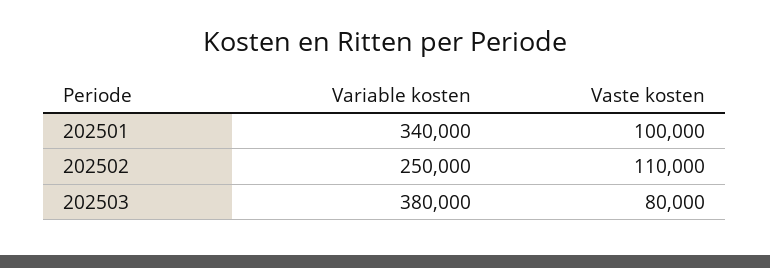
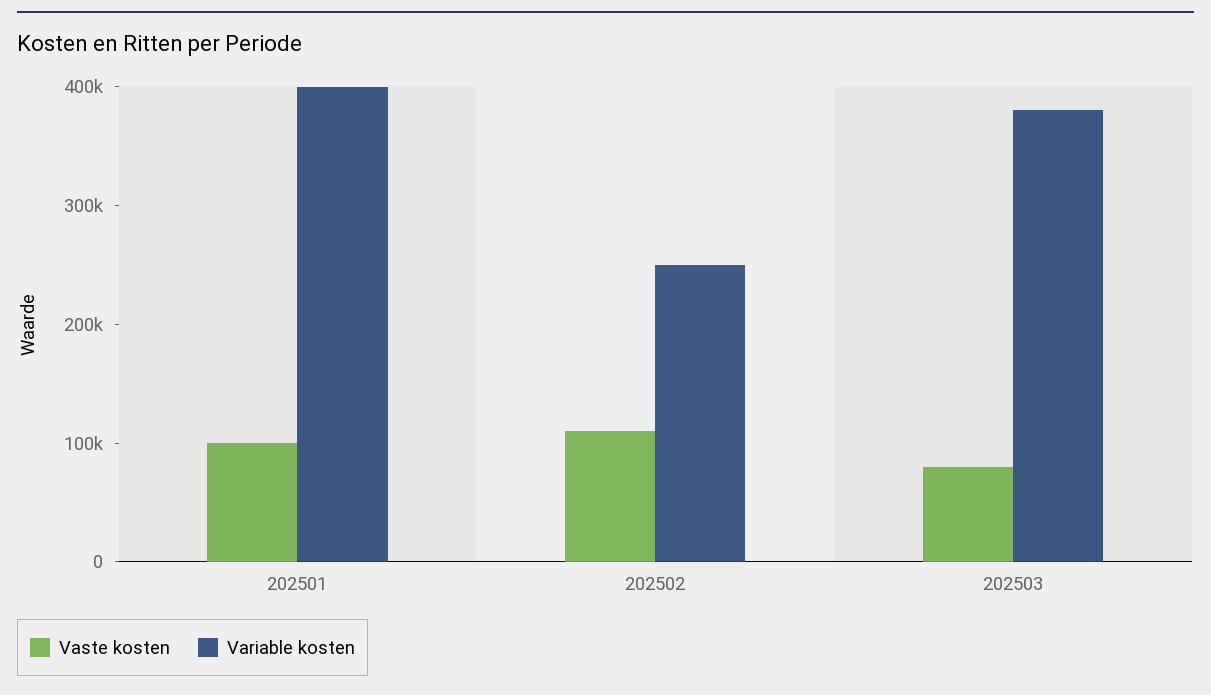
Variable kosten, 202501: 340000 -> 400000

